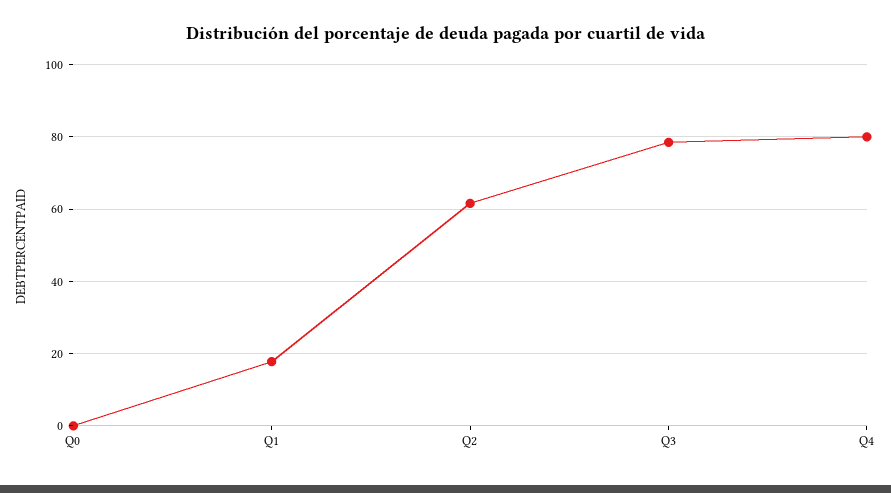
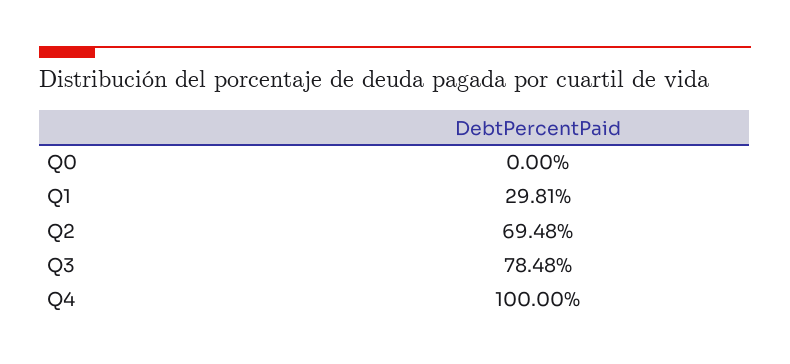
Q1: 18 -> 29.81
Q2: 62 -> 69.48
Q4: 80 -> 100

